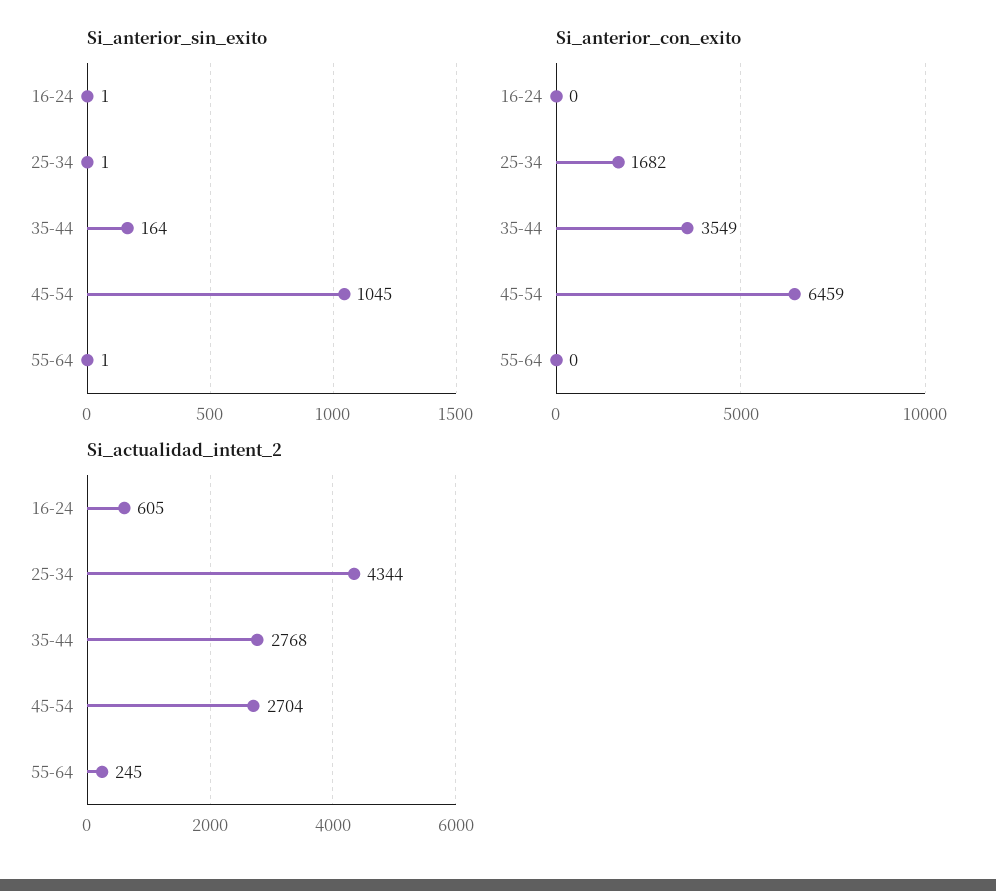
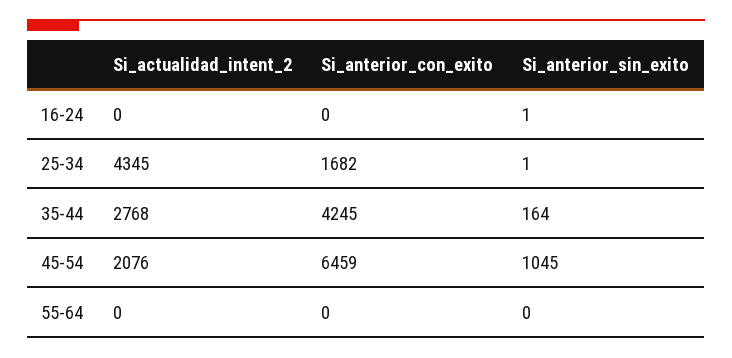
Si_anterior_sin_exito, 55-64: 1 -> 0
Si_anterior_con_exito, 35-44: 3549 -> 4245
Si_actualidad_intent_2, 16-24: 605 -> 0
Si_actualidad_intent_2, 25-34: 4344 -> 4345
Si_actualidad_intent_2, 45-54: 2704 -> 2076
Si_actualidad_intent_2, 55-64: 245 -> 0

